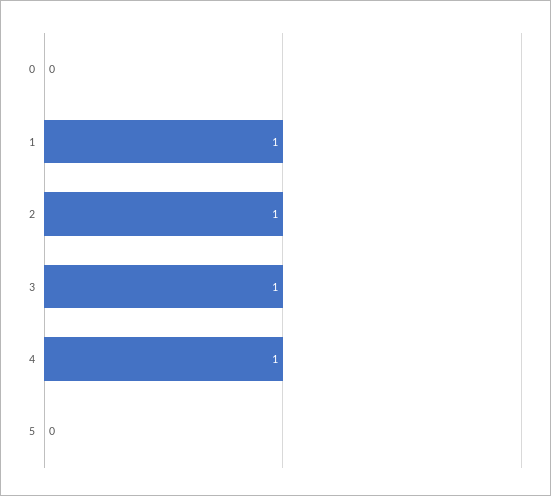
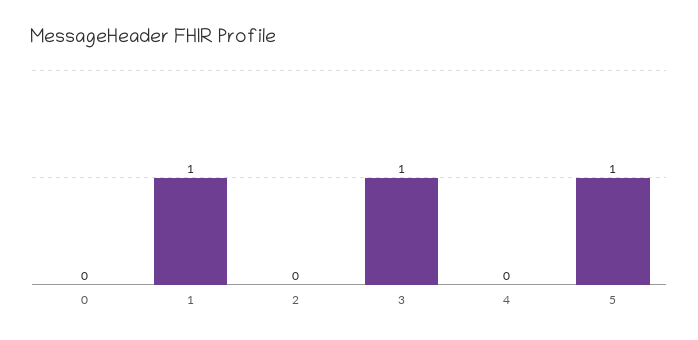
2: 1 -> 0
4: 1 -> 0
5: 0 -> 1

